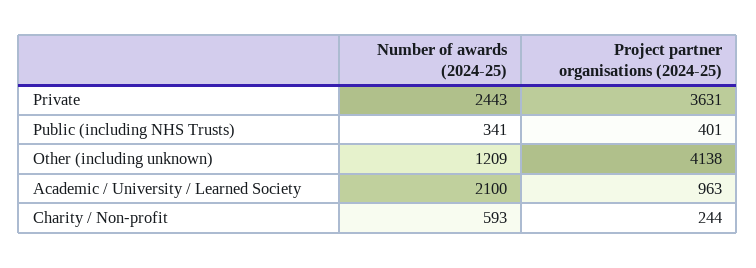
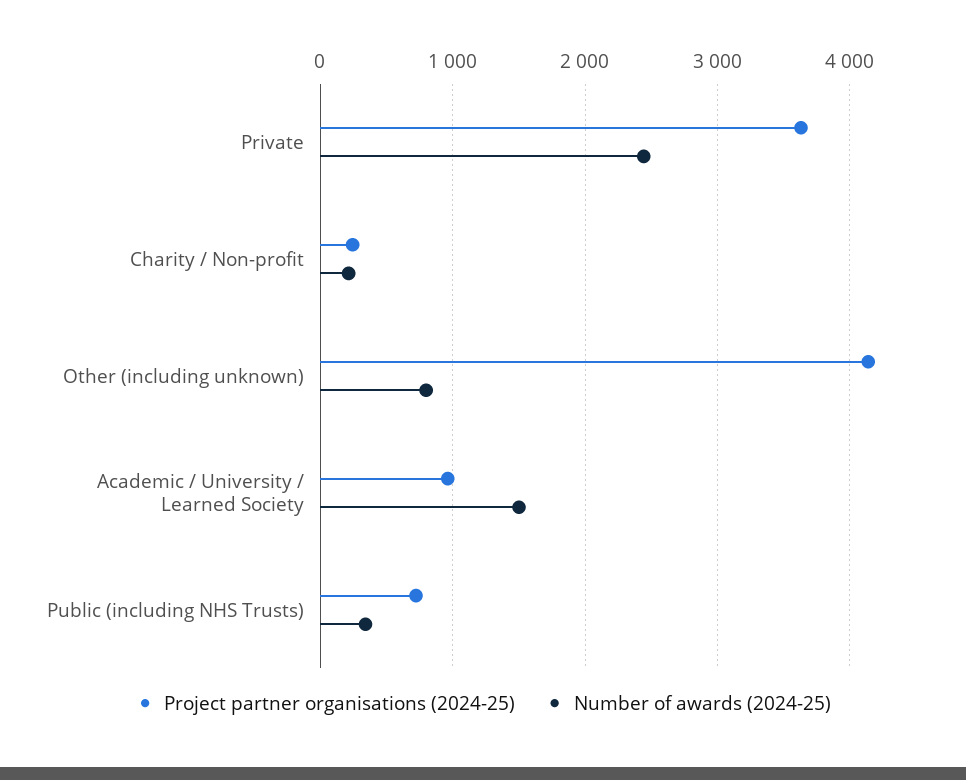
Project partner organisations (2024-25), Public (including NHS Trusts): 401 -> 700
Number of awards (2024-25), Other (including unknown): 1209 -> 800
Number of awards (2024-25), Academic / University / Learned Society: 2100 -> 1500
Number of awards (2024-25), Charity / Non-profit: 593 -> 200

